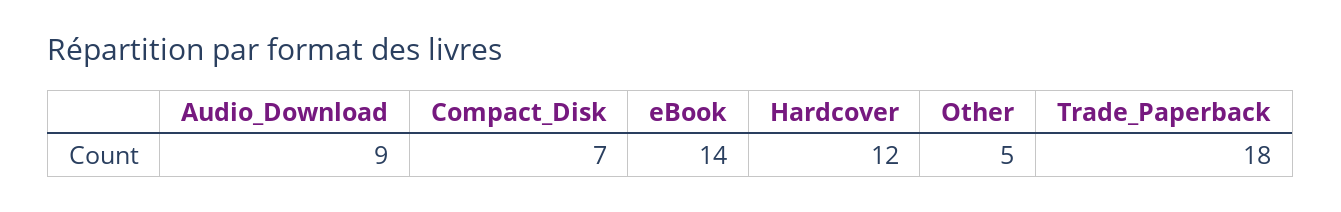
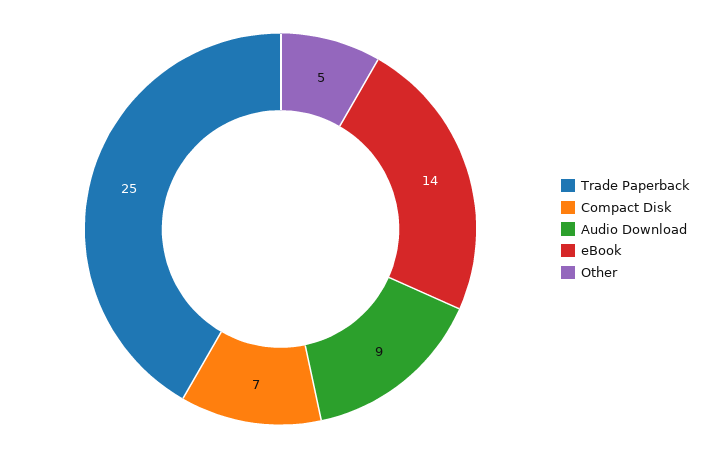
Hardcover: 12 -> none
Trade_Paperback: 18 -> 25

